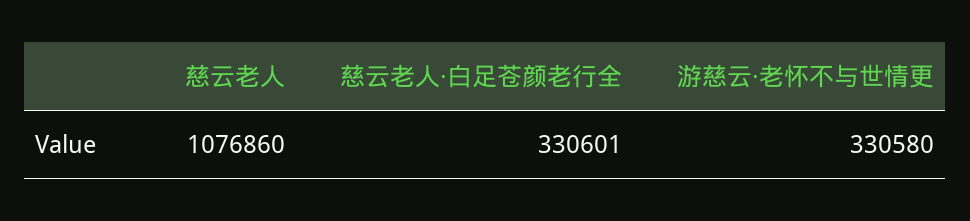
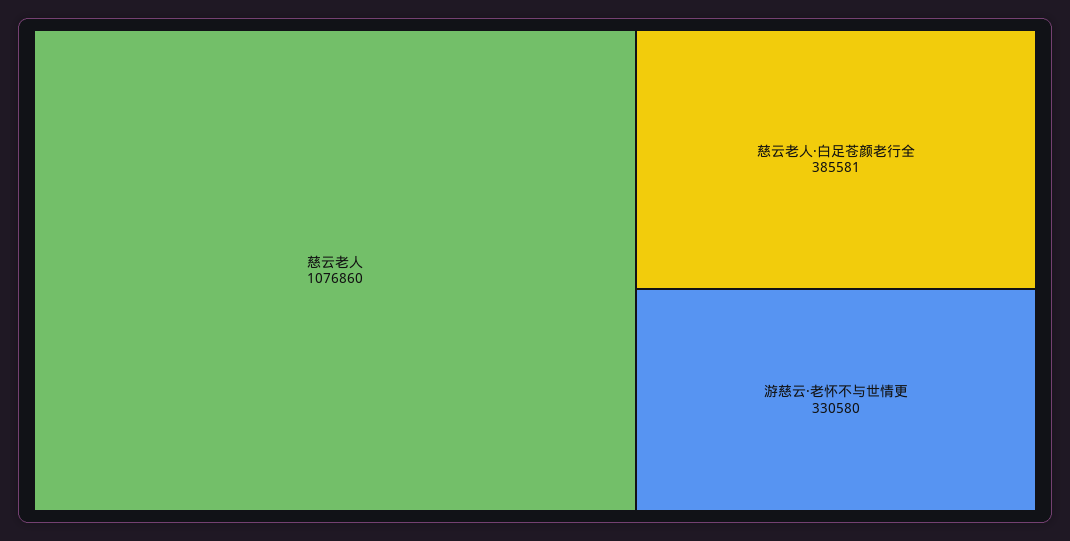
慈云老人·白足苍颜老行全: 330601 -> 385581

